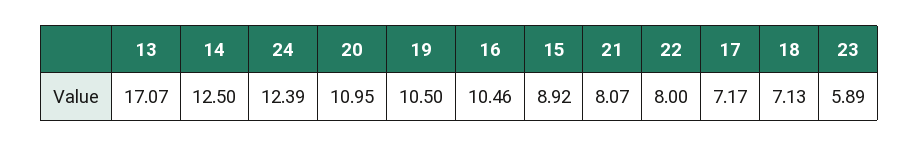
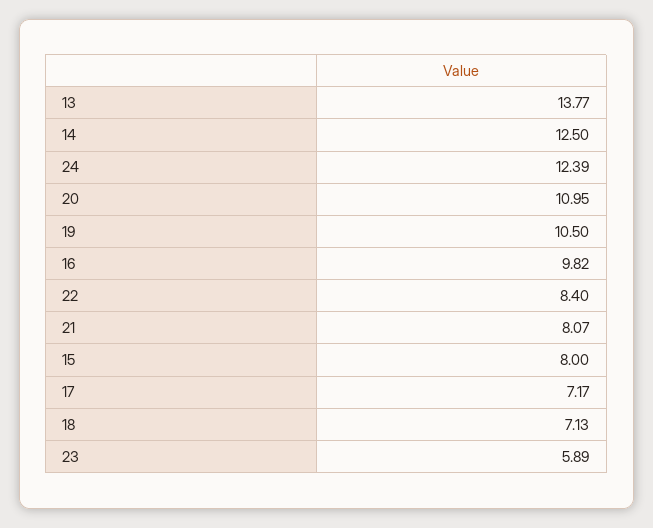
13: 17.07 -> 13.77
16: 10.46 -> 9.82
15: 8.92 -> 8
22: 8 -> 8.4

